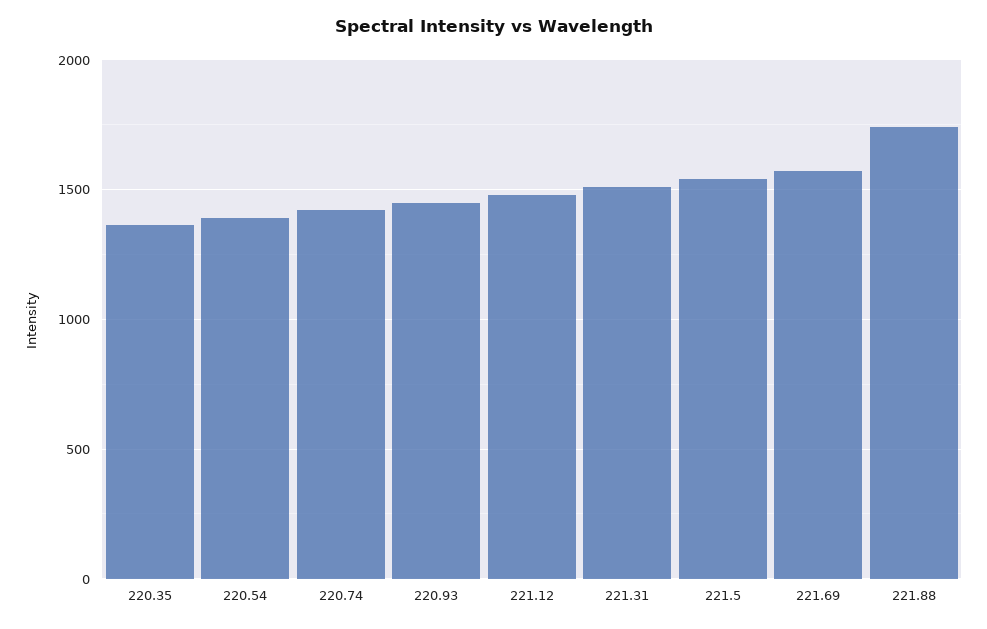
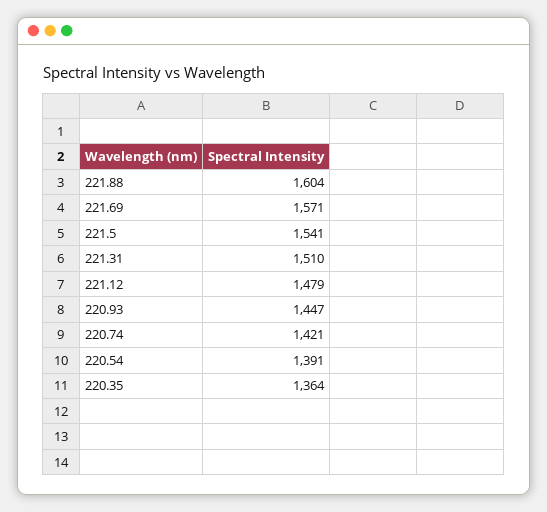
221.88: 1750 -> 1604

